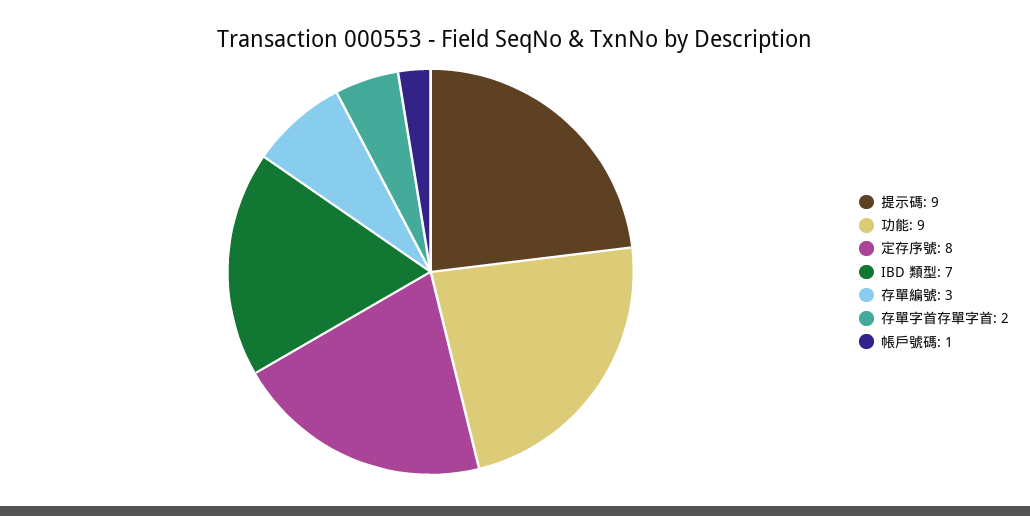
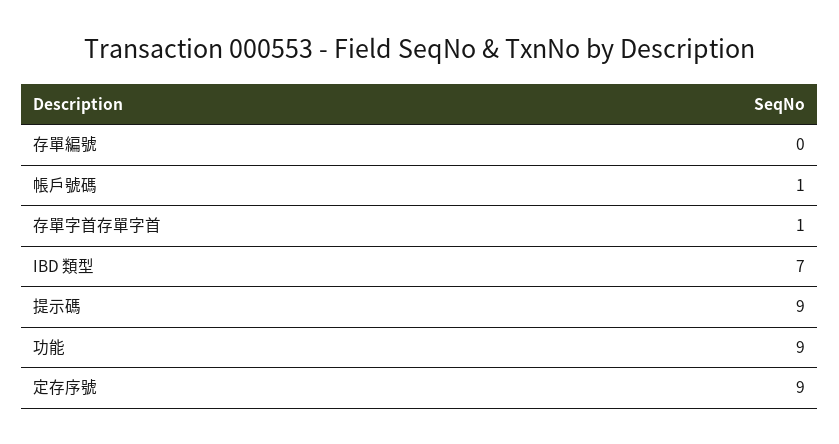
定存序號: 8 -> 9
存單編號: 3 -> 0
存單字首存單字首: 2 -> 1

